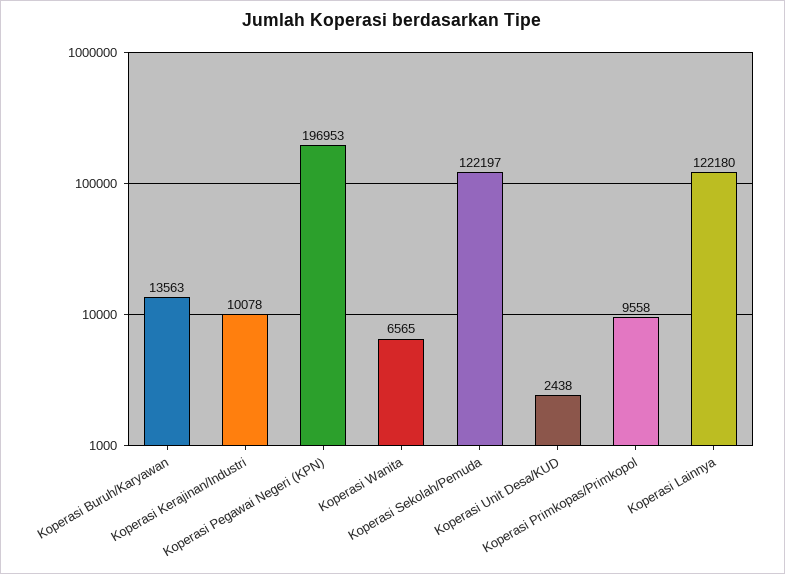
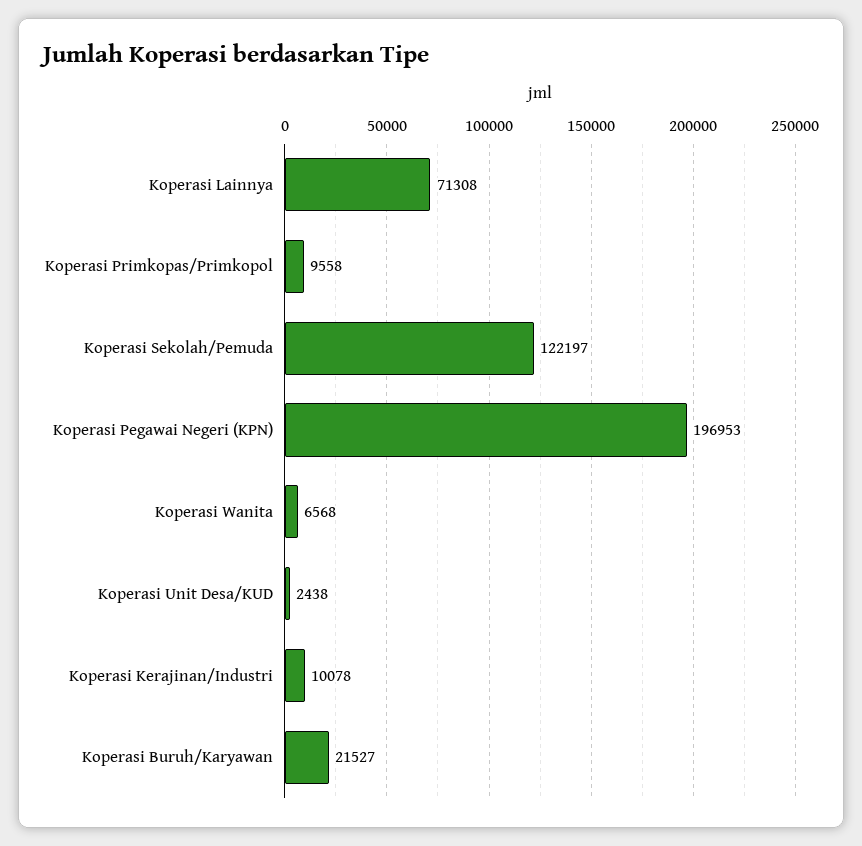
Koperasi Buruh/Karyawan: 13563 -> 21527
Koperasi Wanita: 6565 -> 6568
Koperasi Lainnya: 122180 -> 71308

